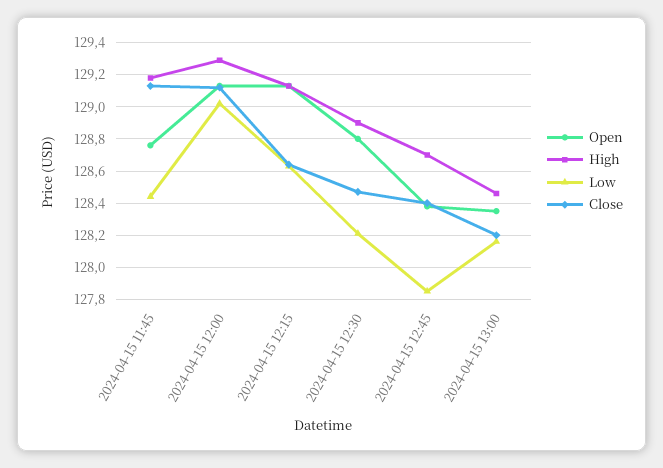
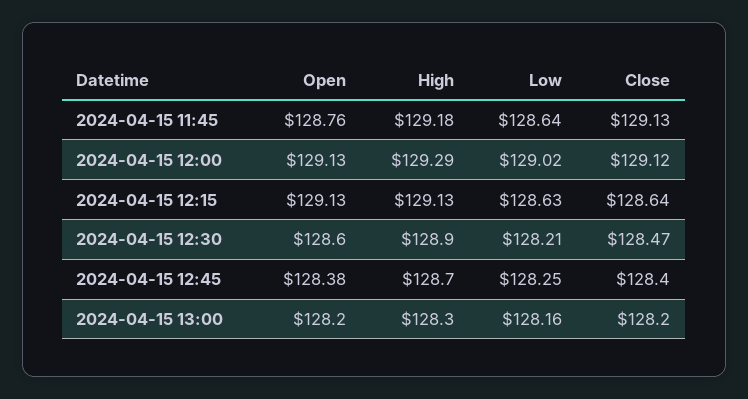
Low, 2024-04-15 11:45: 128.45 -> 128.64
Open, 2024-04-15 12:30: 128.8 -> 128.6
Low, 2024-04-15 12:45: 127.85 -> 128.25
Open, 2024-04-15 13:00: 128.35 -> 128.2
High, 2024-04-15 13:00: 128.45 -> 128.3

